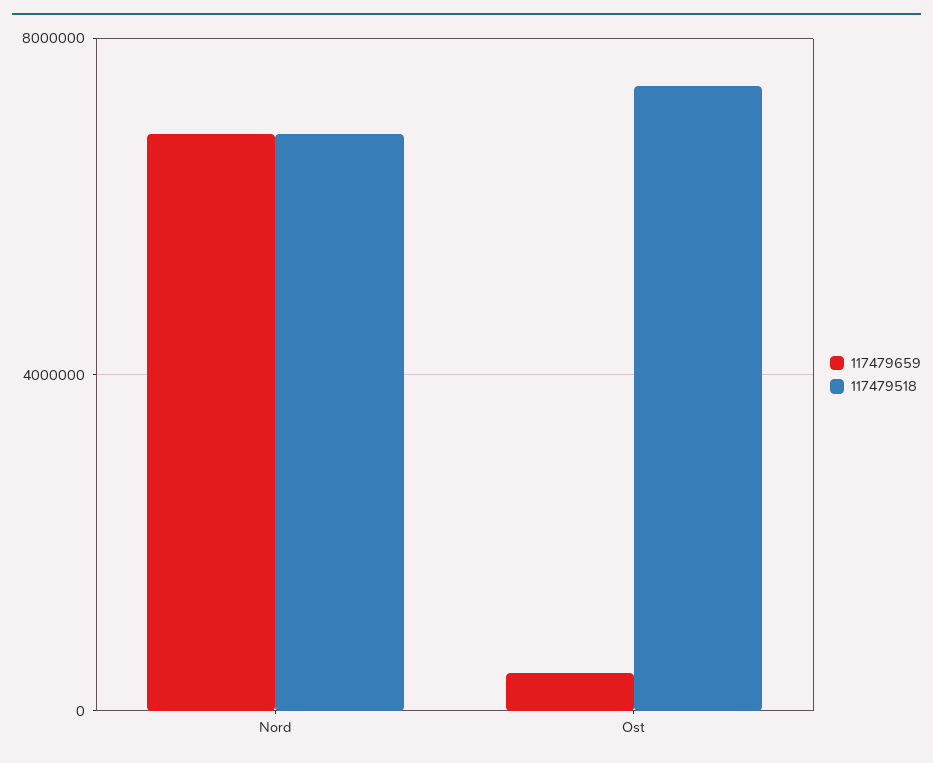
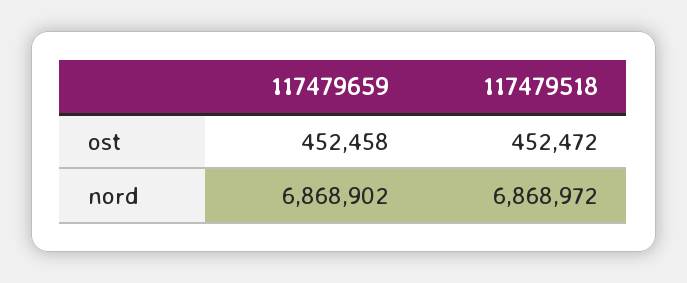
117479518, Ost: 7500000 -> 452472

